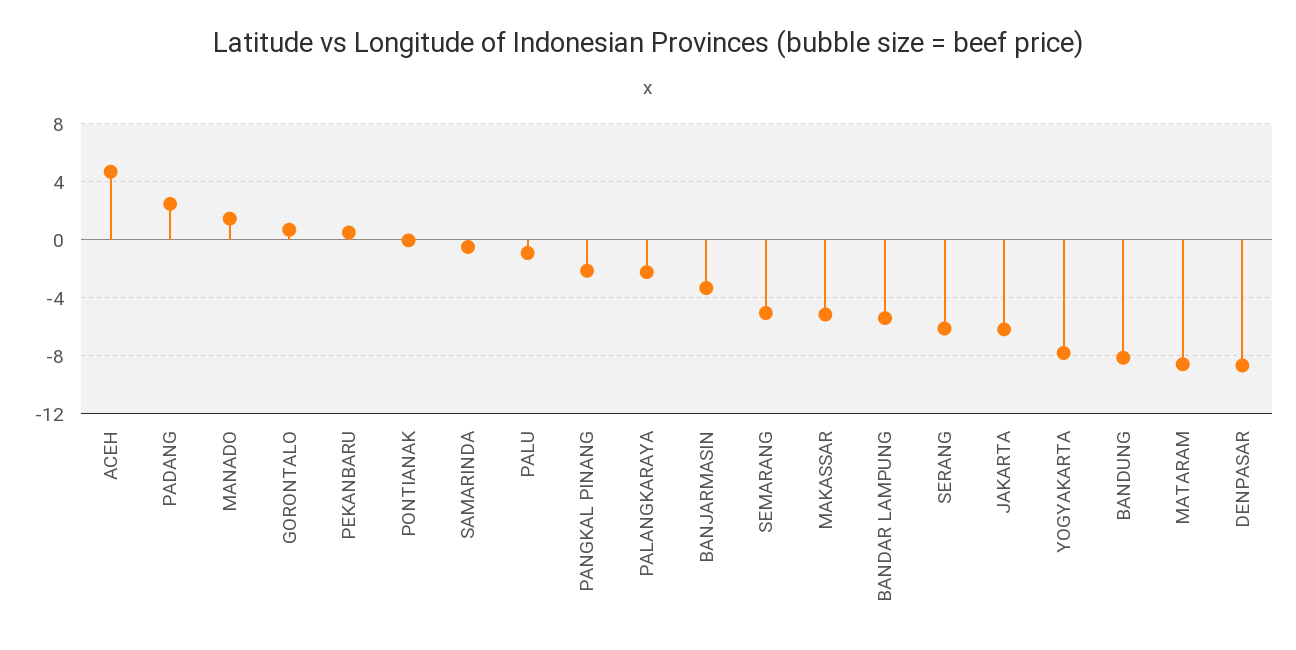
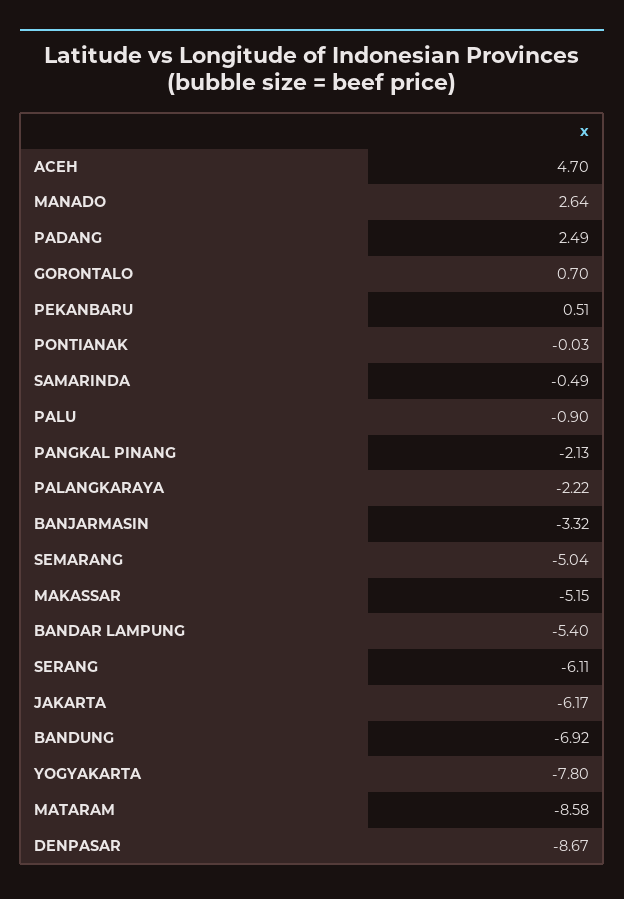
MANADO: 1.5 -> 2.64
BANDUNG: -8 -> -6.92

